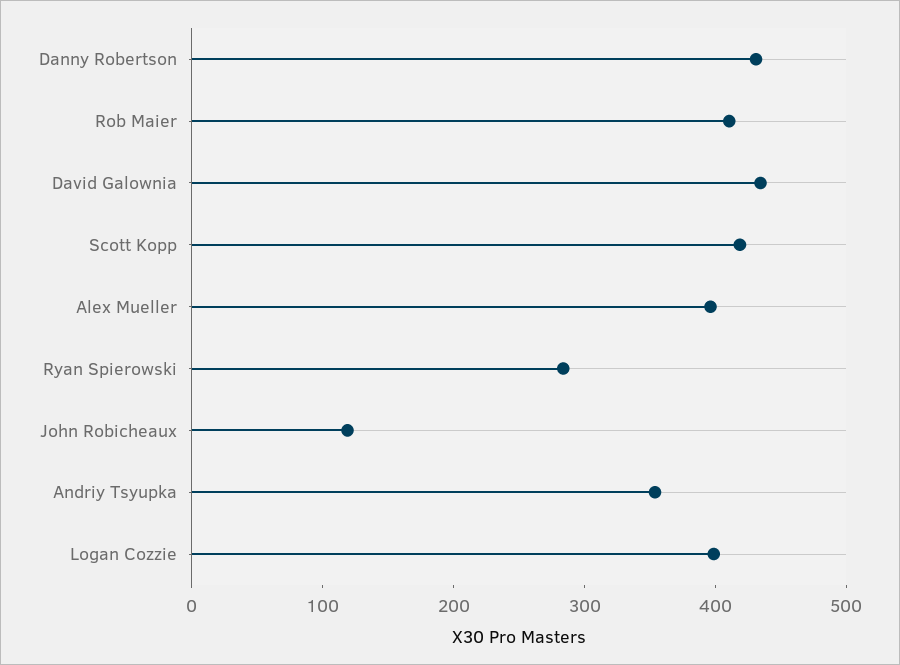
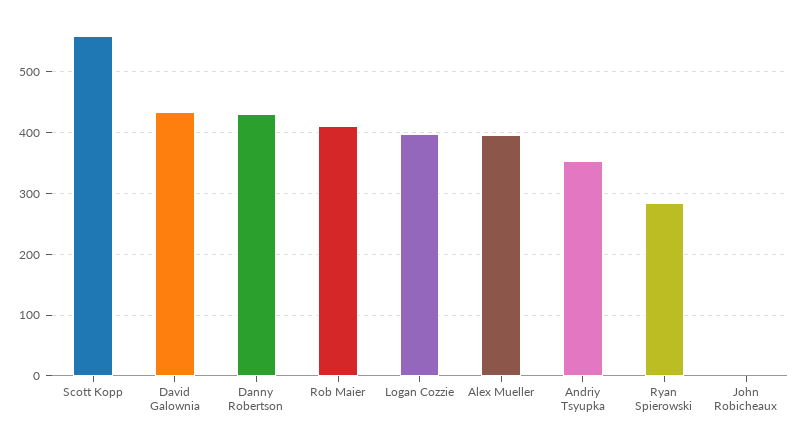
Scott Kopp: 420 -> 560
John Robicheaux: 120 -> 0

